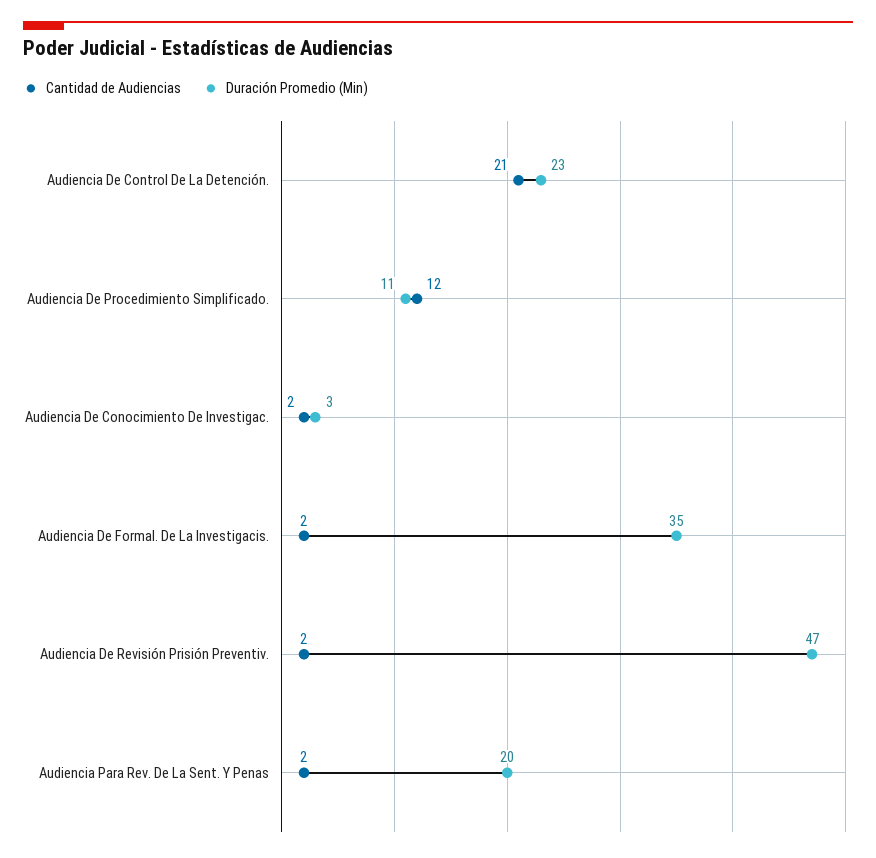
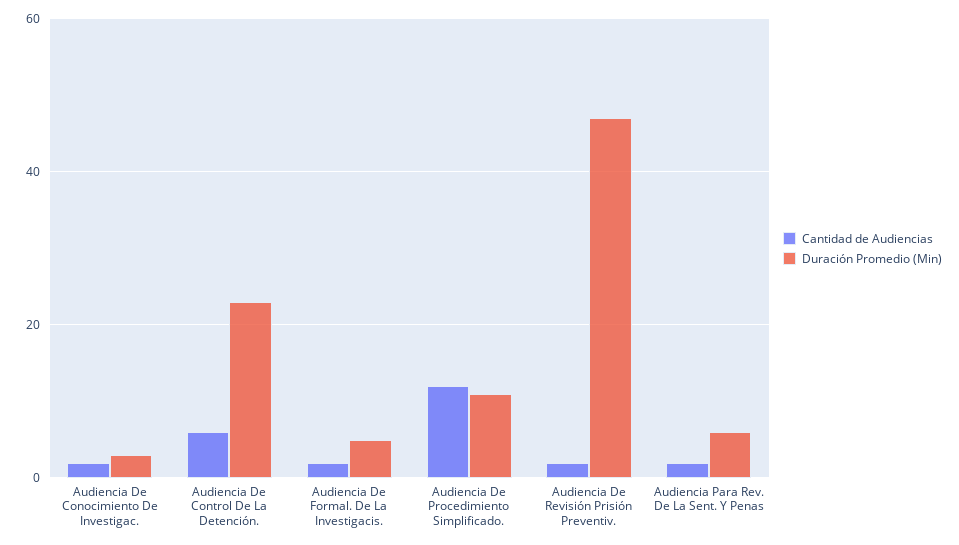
Cantidad de Audiencias, Audiencia De Control De La Detención.: 21 -> 5
Duración Promedio (Min), Audiencia De Formal. De La Investigacis.: 35 -> 5
Duración Promedio (Min), Audiencia Para Rev. De La Sent. Y Penas: 20 -> 5

